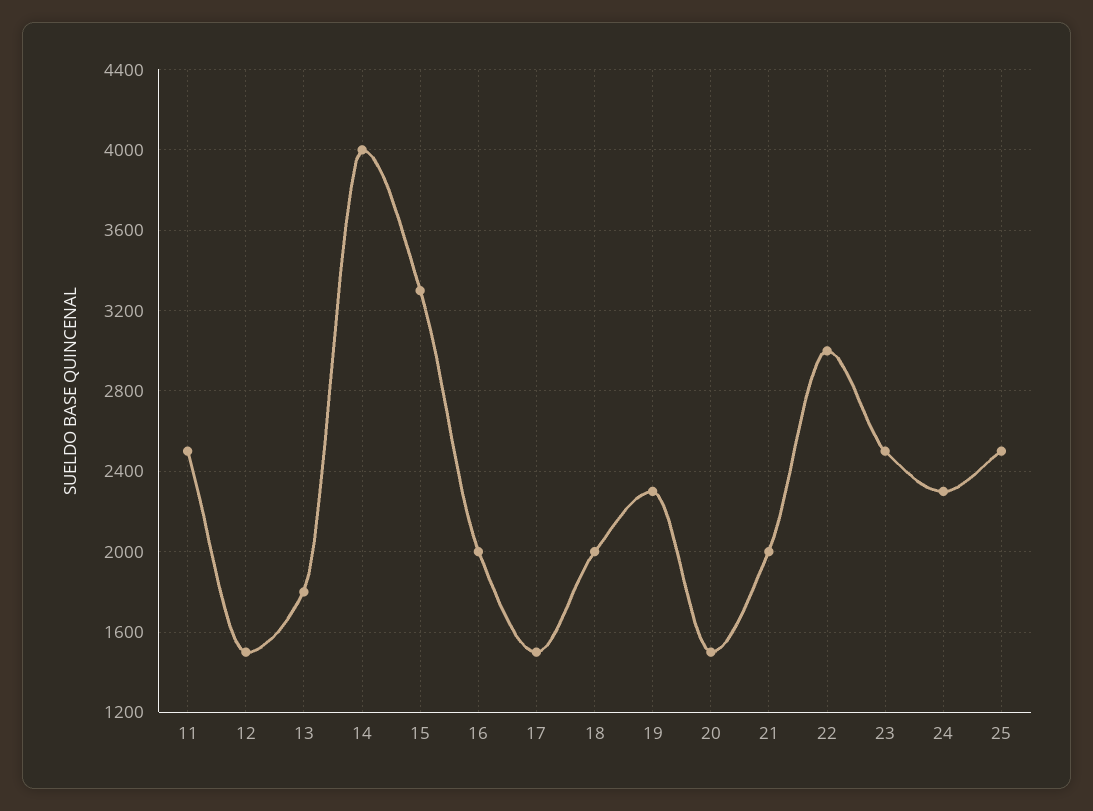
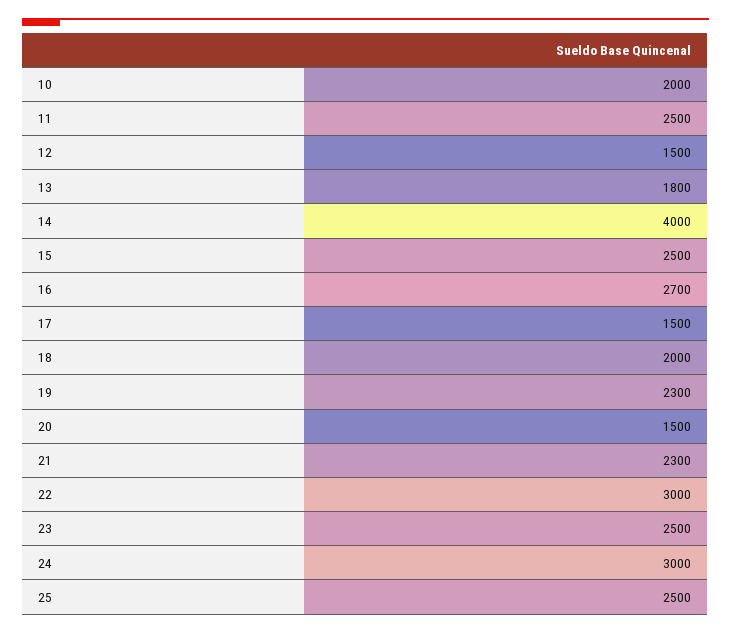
15: 3300 -> 2500
16: 2000 -> 2700
21: 2000 -> 2300
24: 2300 -> 3000
10: none -> 2000

